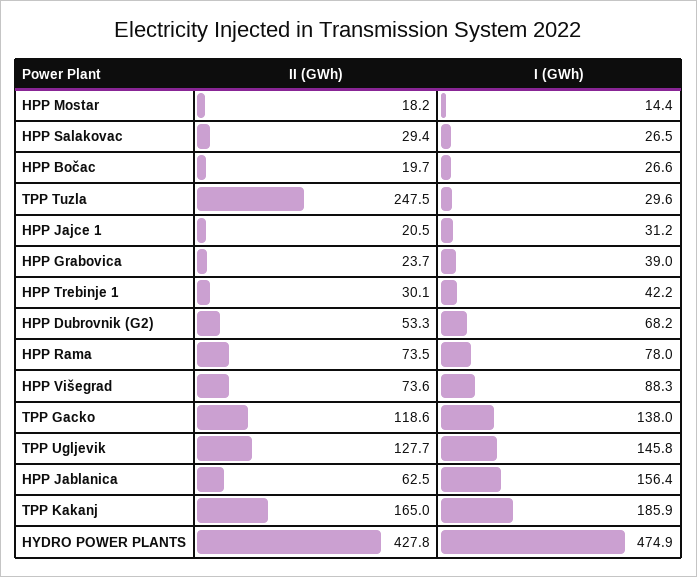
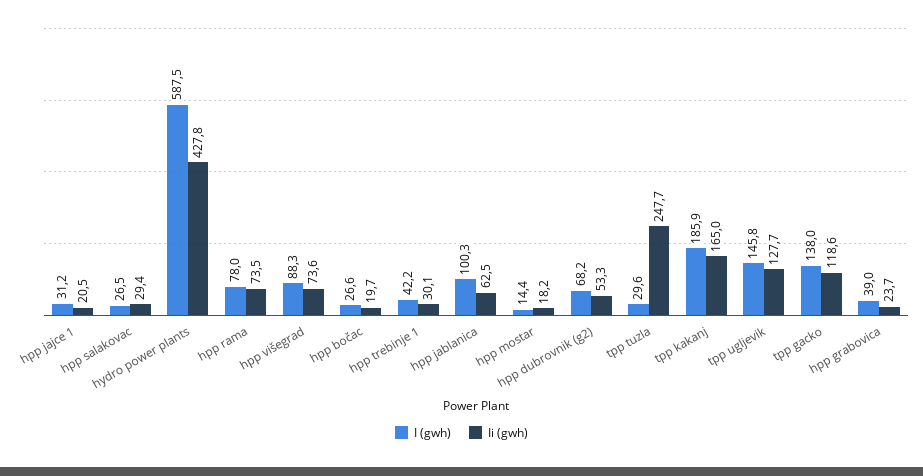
II (GWh), TPP Tuzla: 247.5 -> 247.7
I (GWh), HPP Jablanica: 156.4 -> 100.3
I (GWh), HYDRO POWER PLANTS: 474.9 -> 587.5

